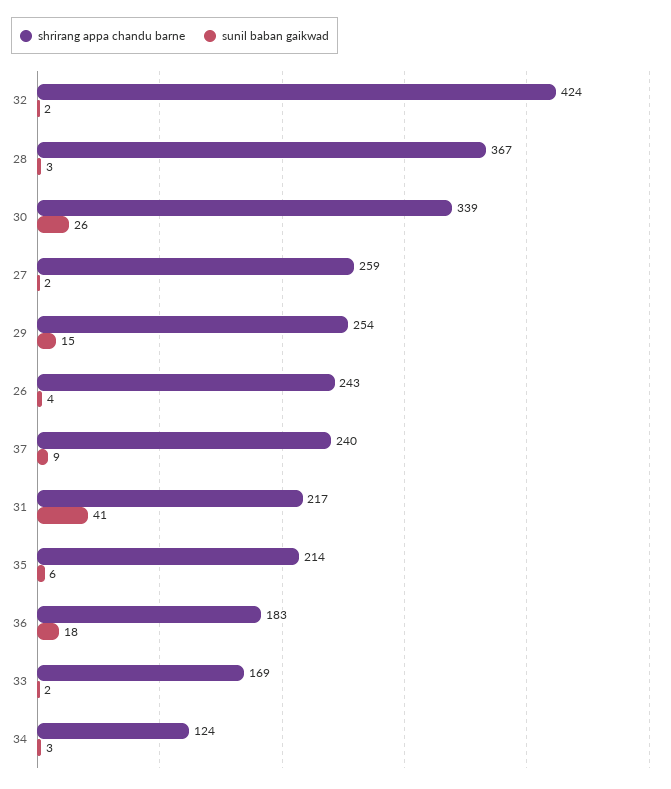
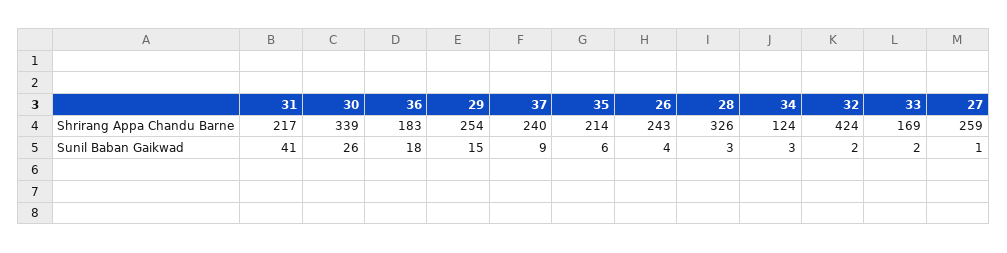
shrirang appa chandu barne, 28: 367 -> 326
sunil baban gaikwad, 27: 2 -> 1

